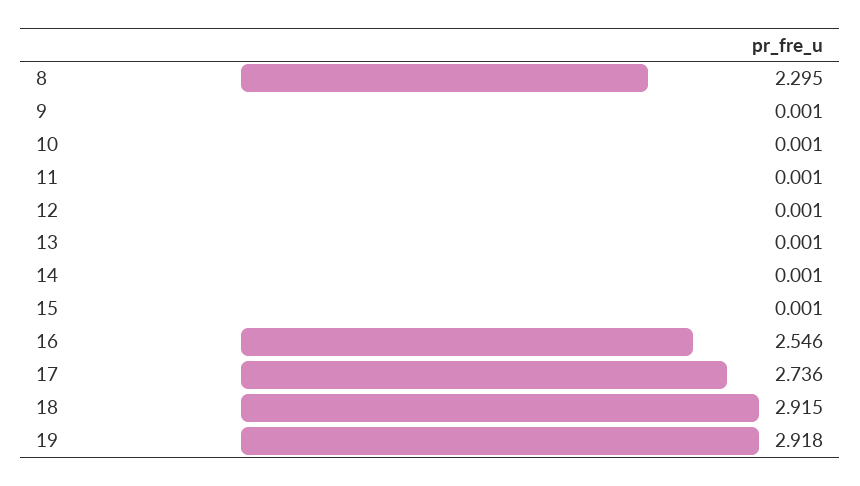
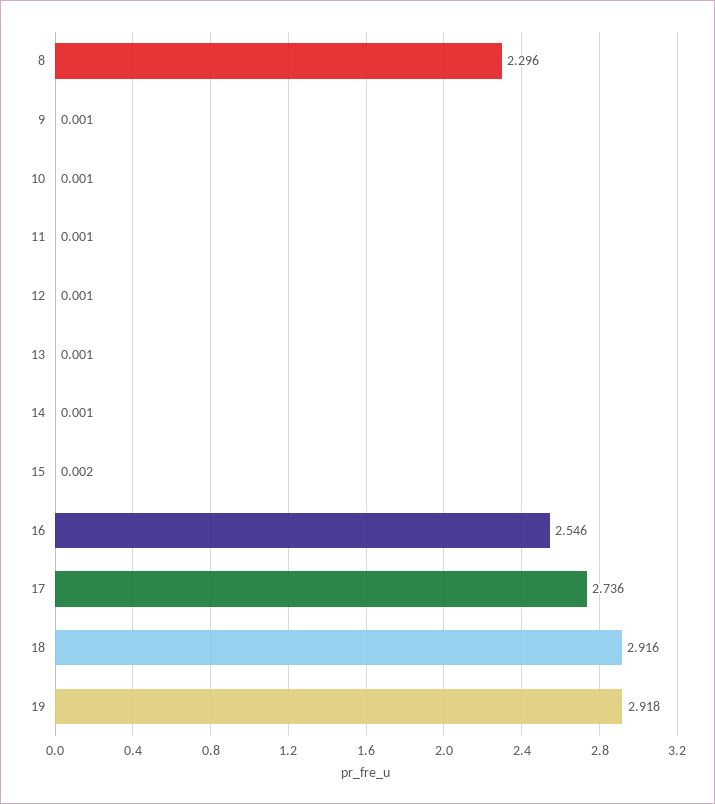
8: 2.295 -> 2.296
15: 0.001 -> 0.002
18: 2.915 -> 2.916

